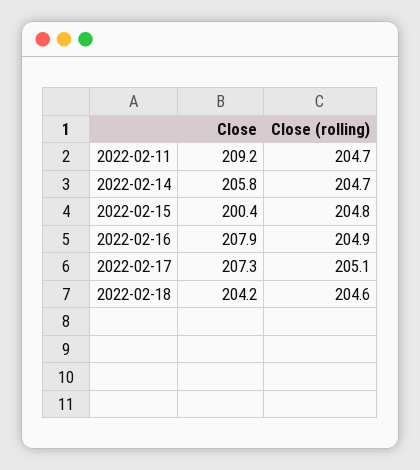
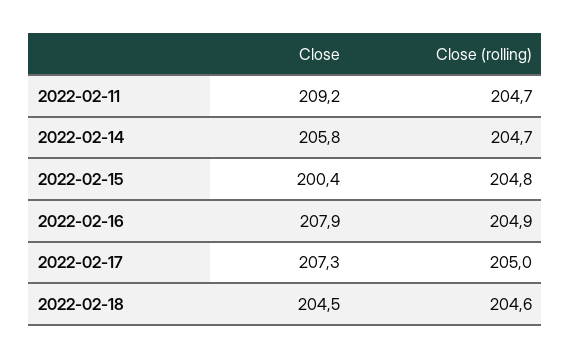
Close (rolling), 2022-02-17: 205.1 -> 205
Close, 2022-02-18: 204.2 -> 204.5

